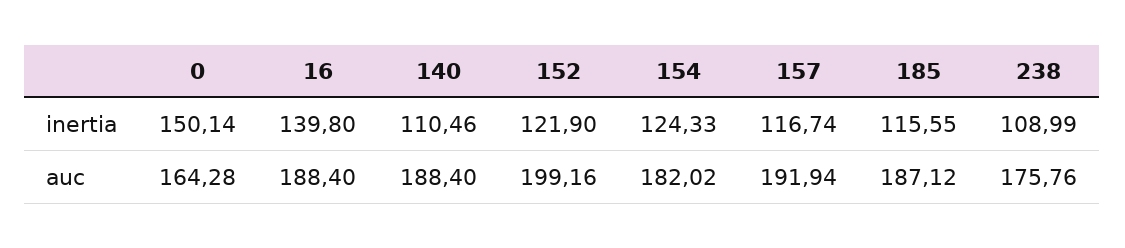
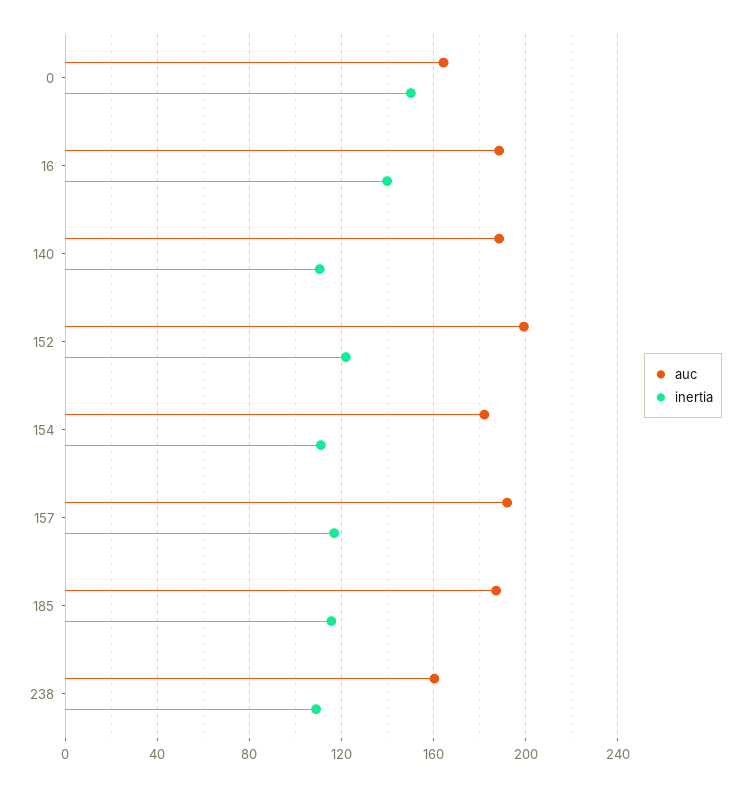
inertia, 154: 124.33 -> 110
auc, 238: 175.76 -> 160

